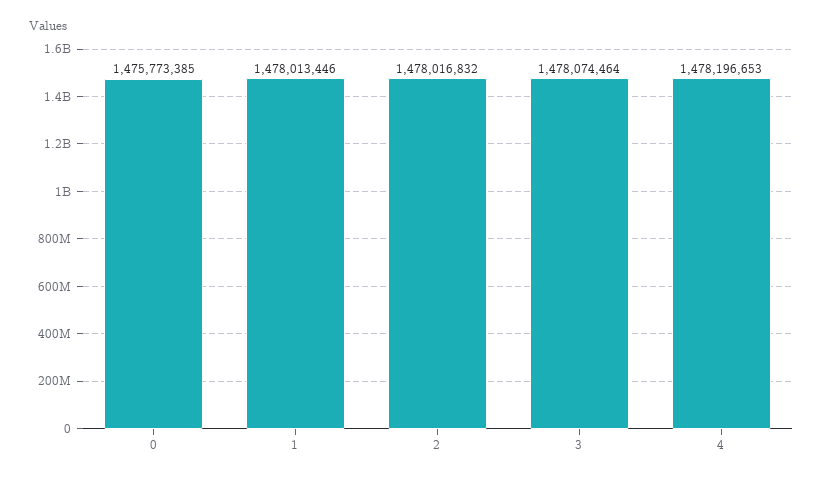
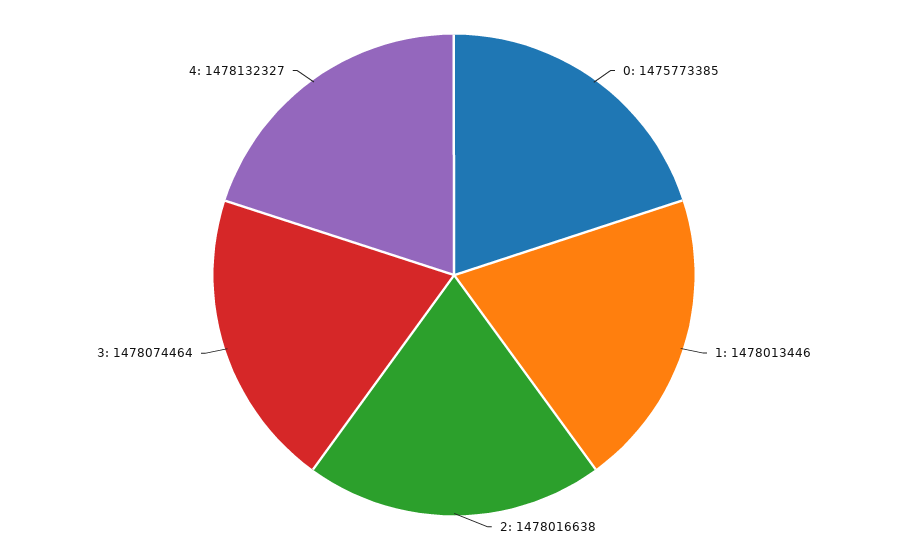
2: 1478016832 -> 1478016638
4: 1478196653 -> 1478132327

